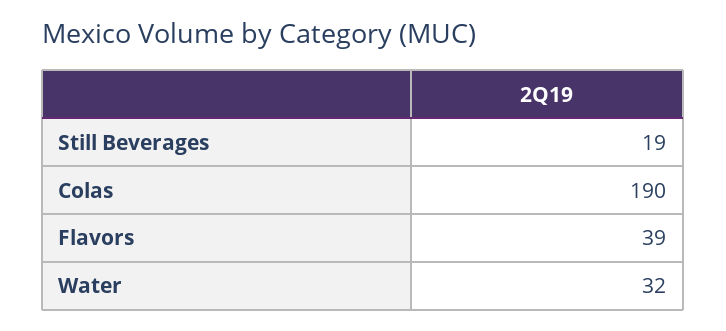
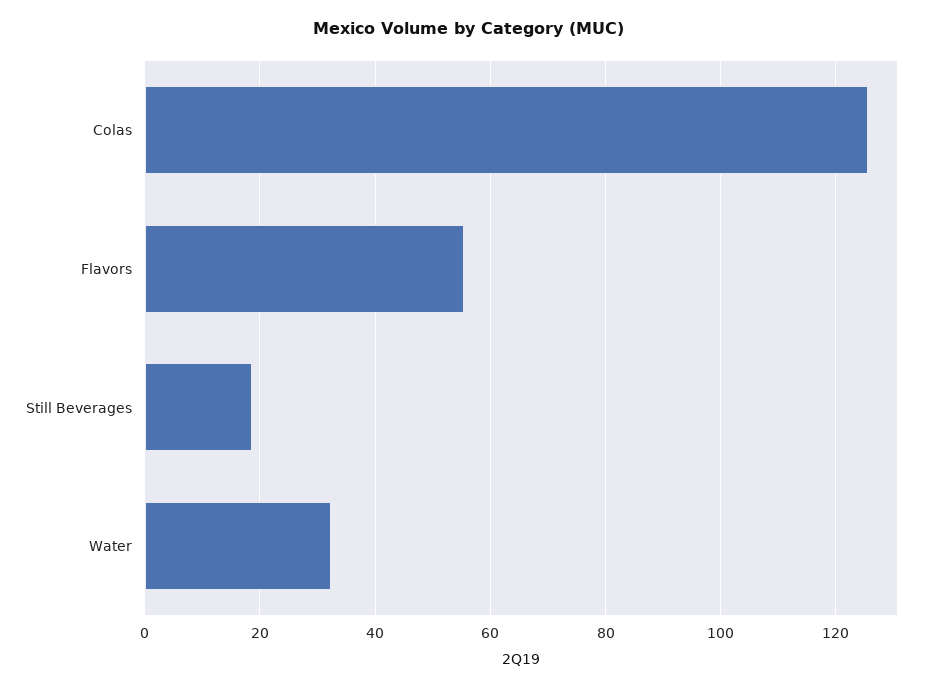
Colas: 190 -> 126
Flavors: 39 -> 56

